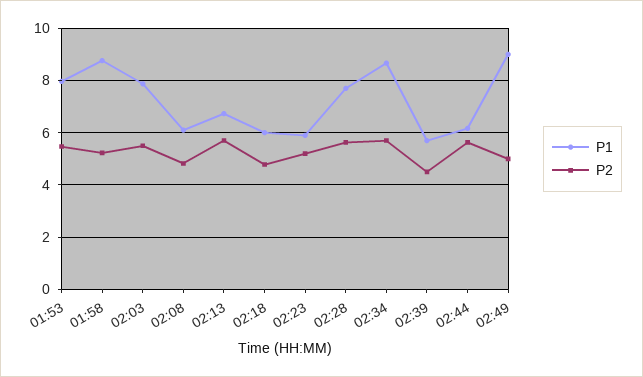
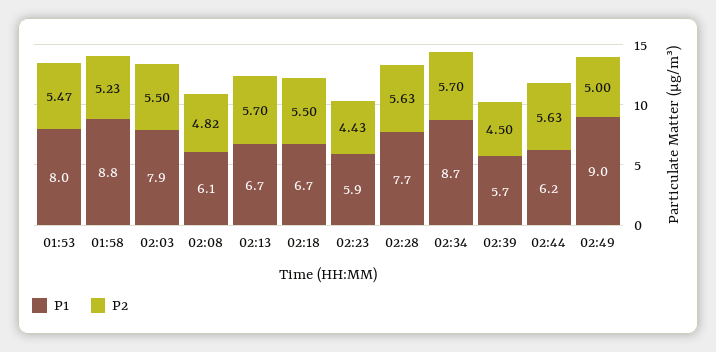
P1, 02:18: 6 -> 6.7
P2, 02:18: 4.75 -> 5.5
P2, 02:23: 5.25 -> 4.43

